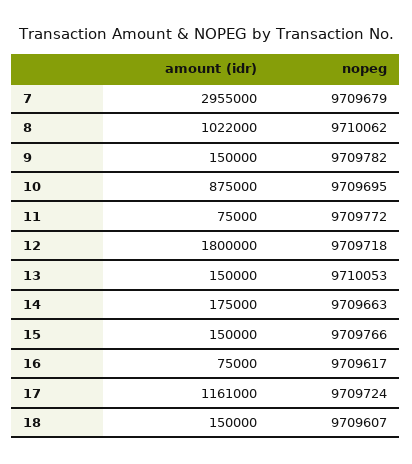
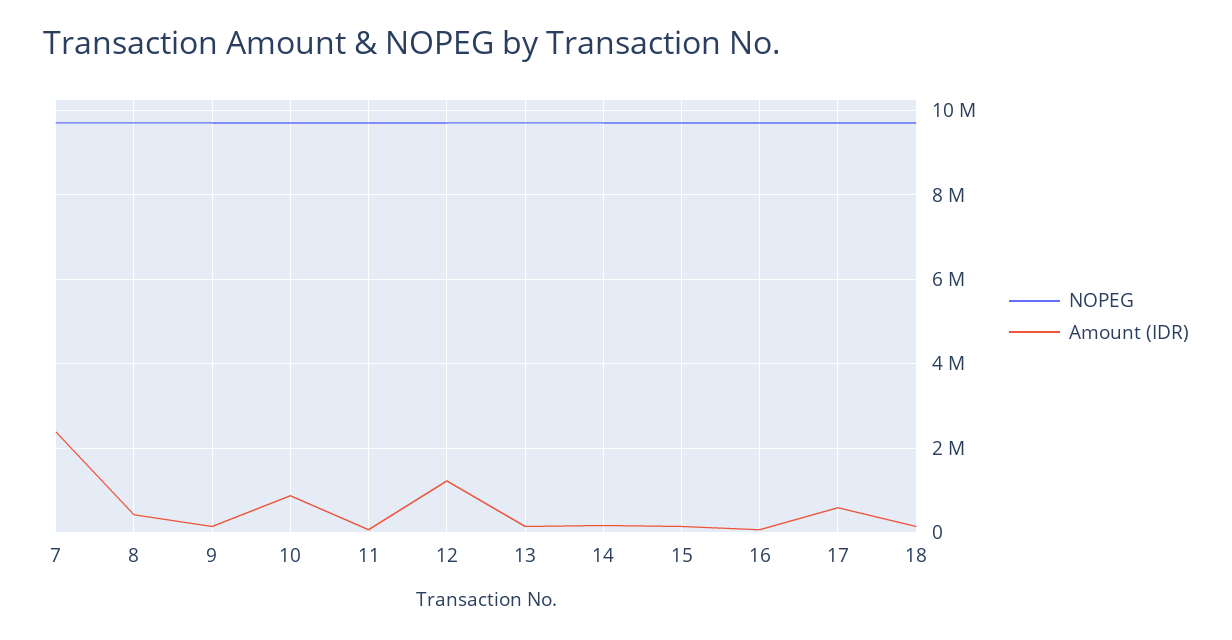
amount (idr), 7: 2955000 -> 2400000
amount (idr), 8: 1022000 -> 400000
amount (idr), 12: 1800000 -> 1200000
amount (idr), 17: 1161000 -> 600000

